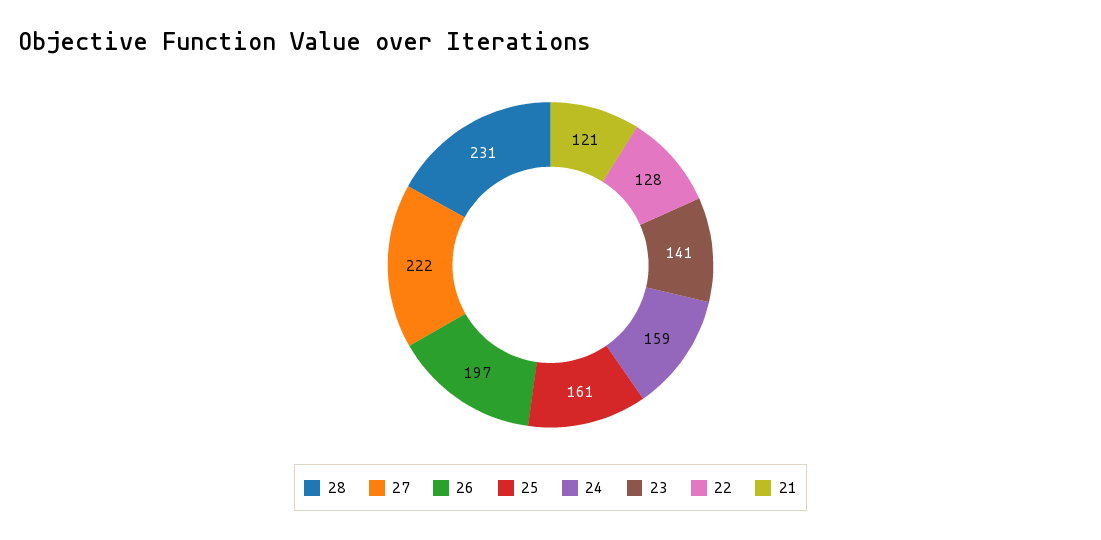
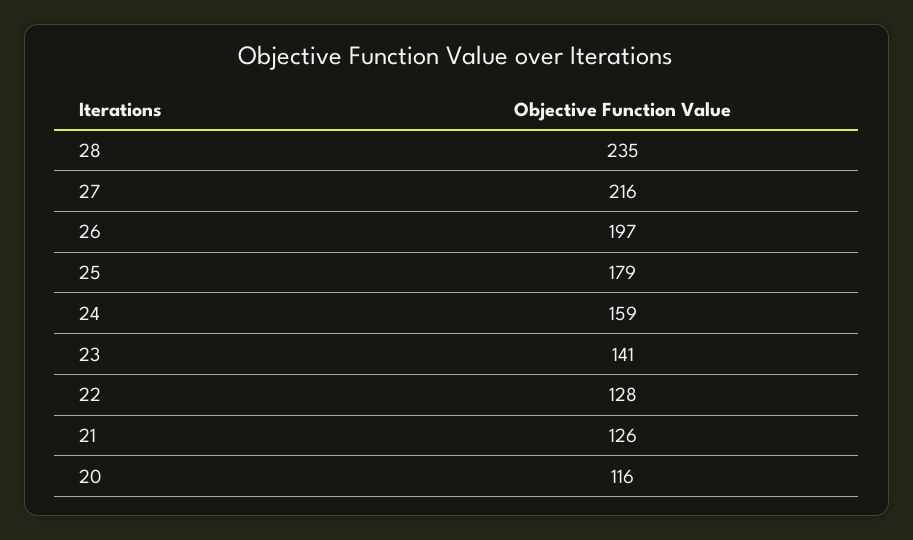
28: 231 -> 235
27: 222 -> 216
25: 161 -> 179
21: 121 -> 126
20: none -> 116

